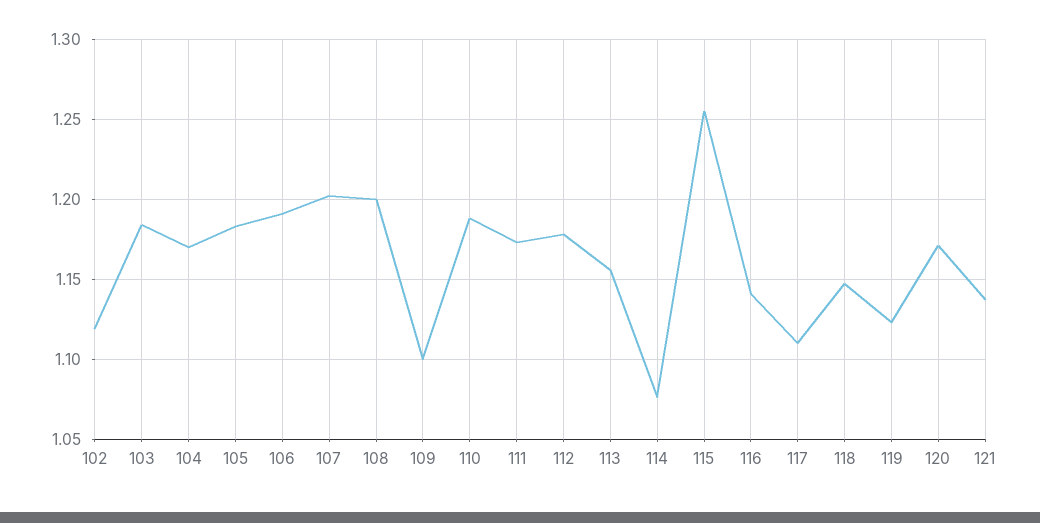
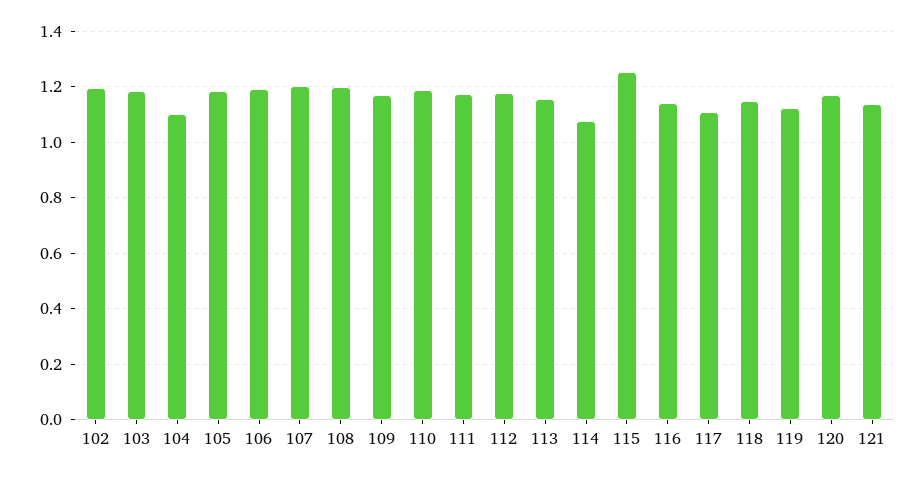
102: 1.12 -> 1.2
104: 1.17 -> 1.1
109: 1.1 -> 1.175

